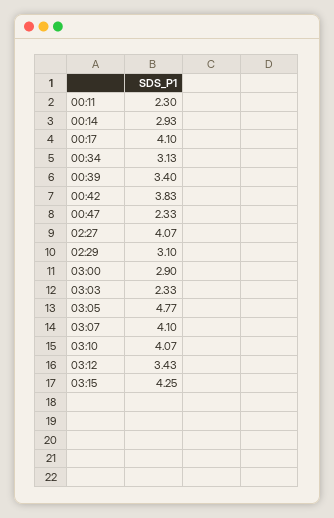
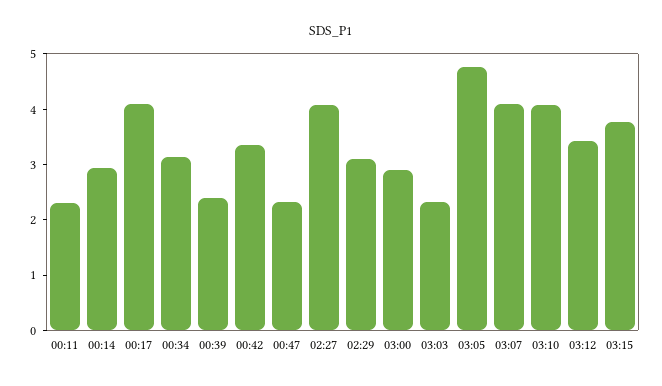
00:39: 3.4 -> 2.4
00:42: 3.83 -> 3.4
03:15: 4.25 -> 3.8

